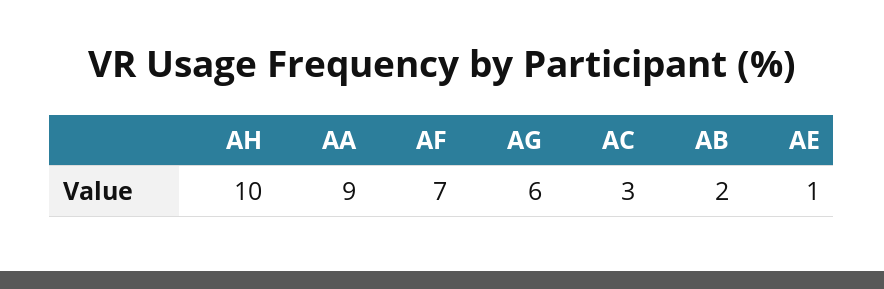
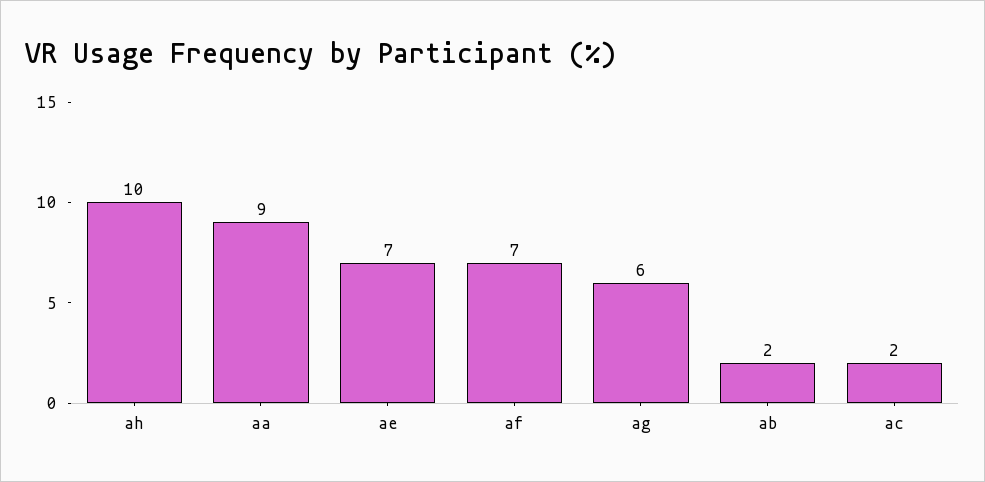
AC: 3 -> 2
AE: 1 -> 7

